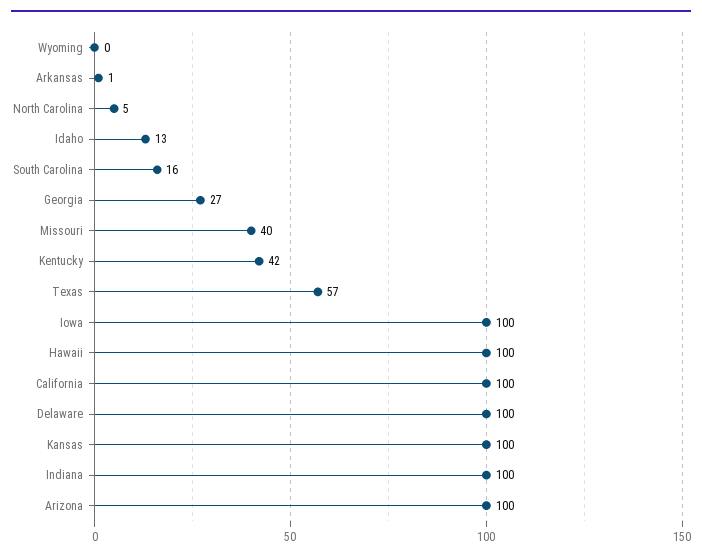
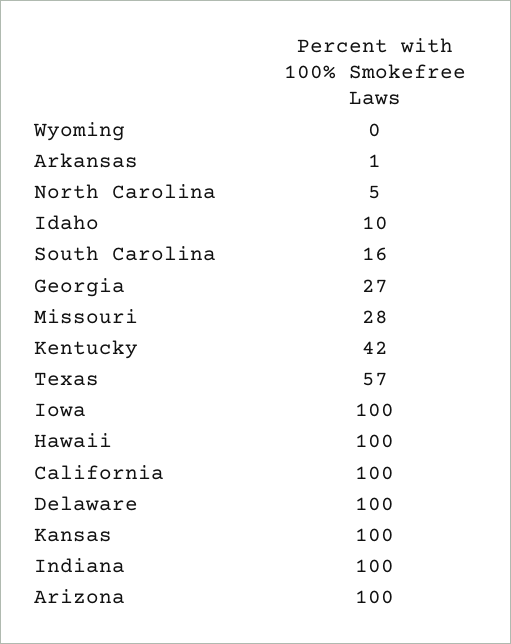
Idaho: 13 -> 10
Missouri: 40 -> 28

